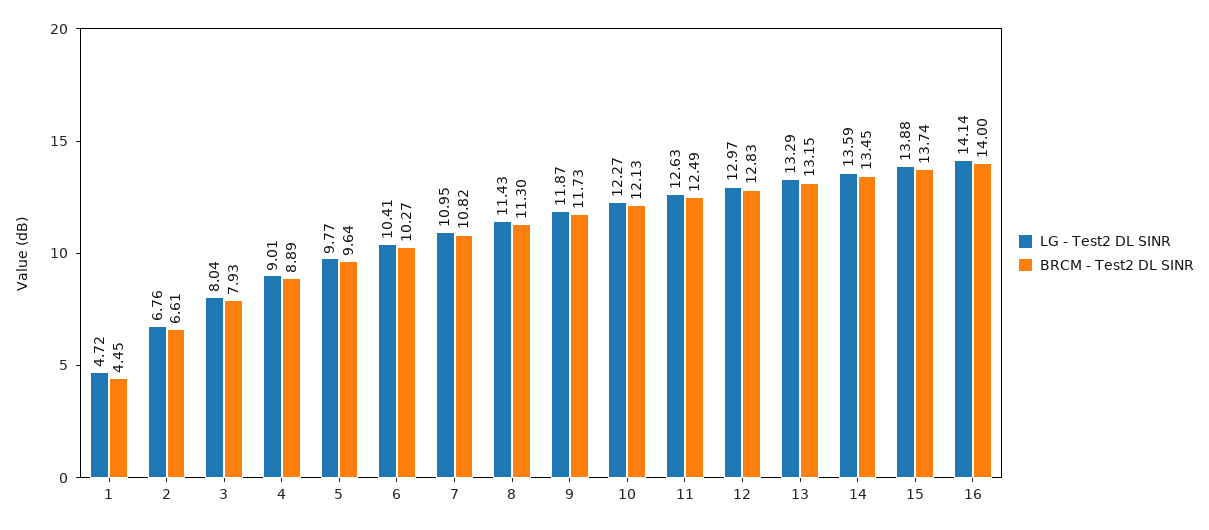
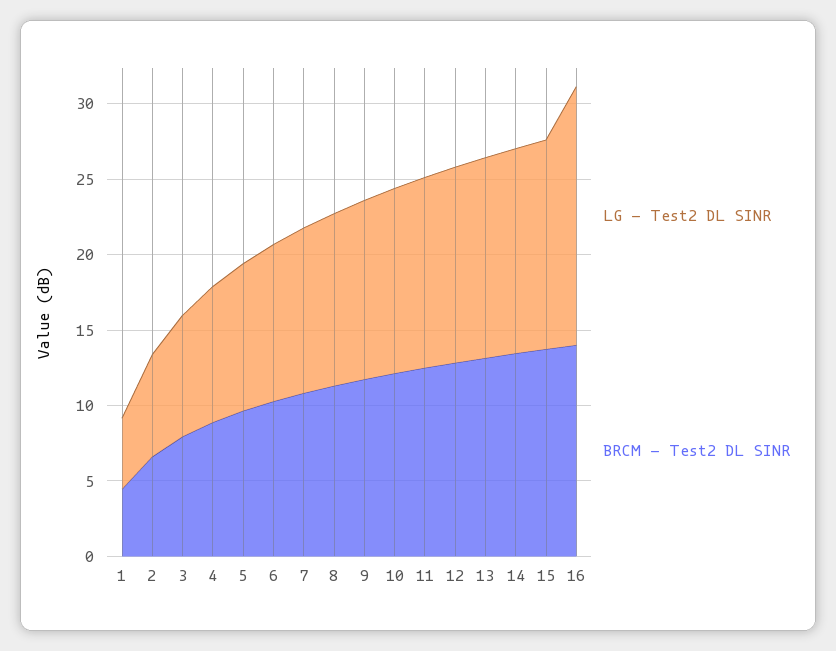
LG - Test2 DL SINR, 16: 14.14 -> 17

